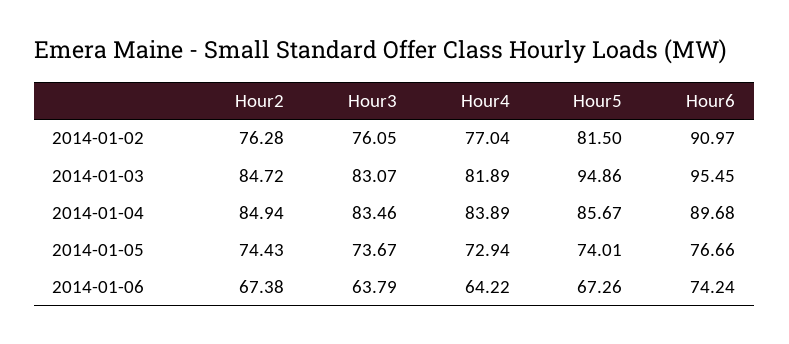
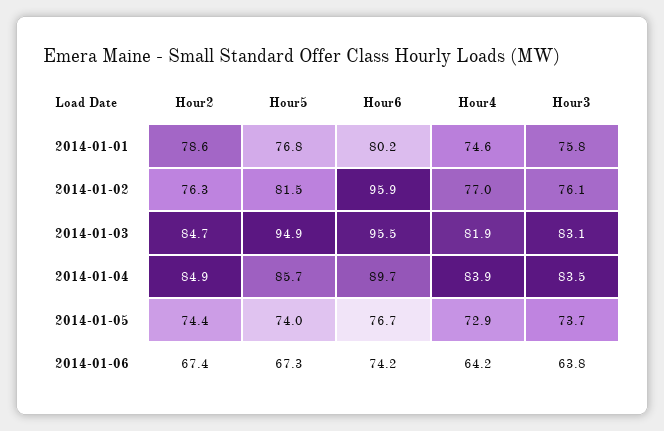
Hour6, 2014-01-02: 90.97 -> 95.9
Hour2, 2014-01-01: none -> 78.6
Hour5, 2014-01-01: none -> 76.8
Hour6, 2014-01-01: none -> 80.2
Hour4, 2014-01-01: none -> 74.6
Hour3, 2014-01-01: none -> 75.8

